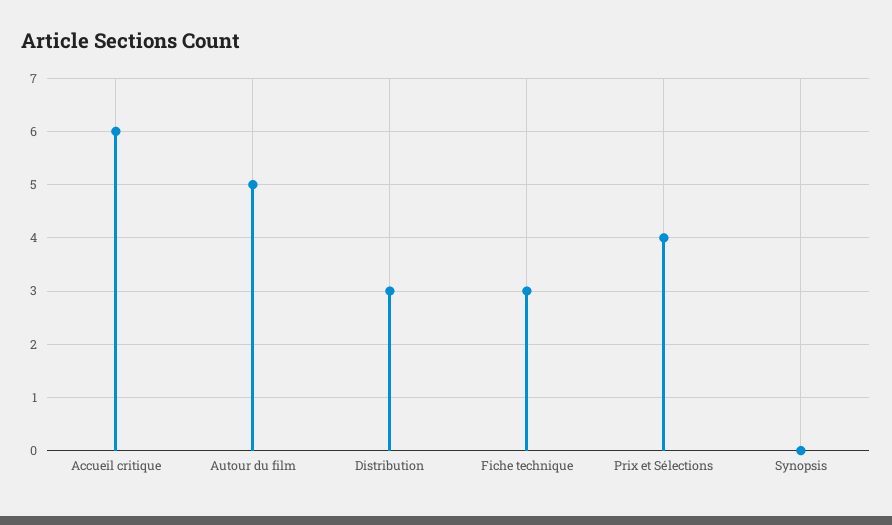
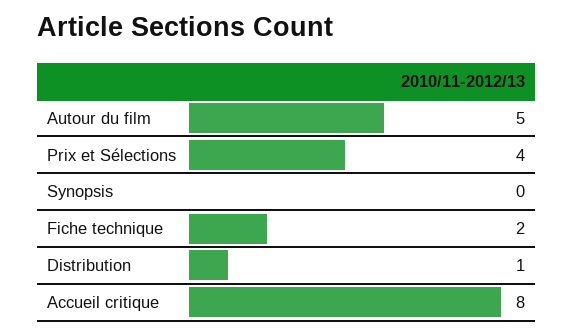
Accueil critique: 6 -> 8
Distribution: 3 -> 1
Fiche technique: 3 -> 2

